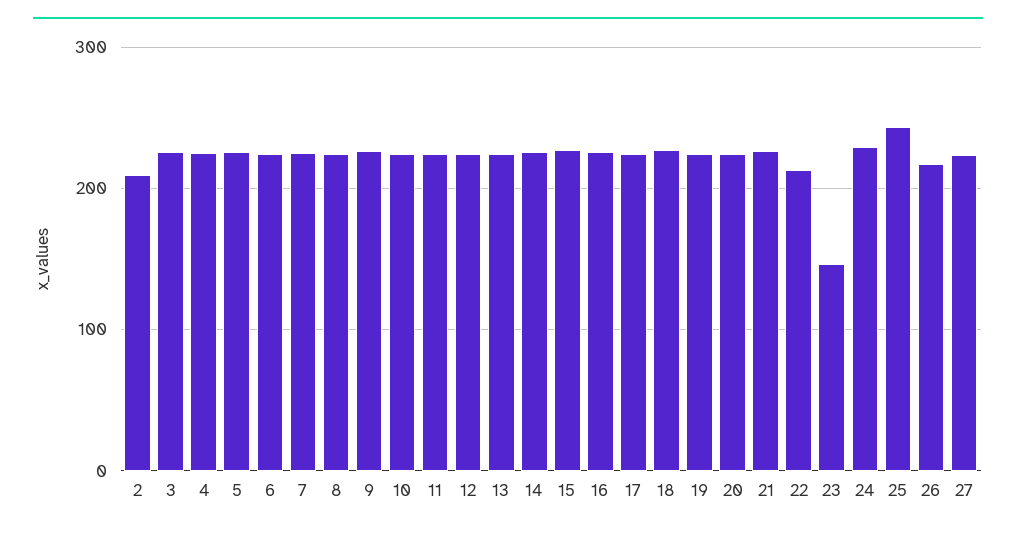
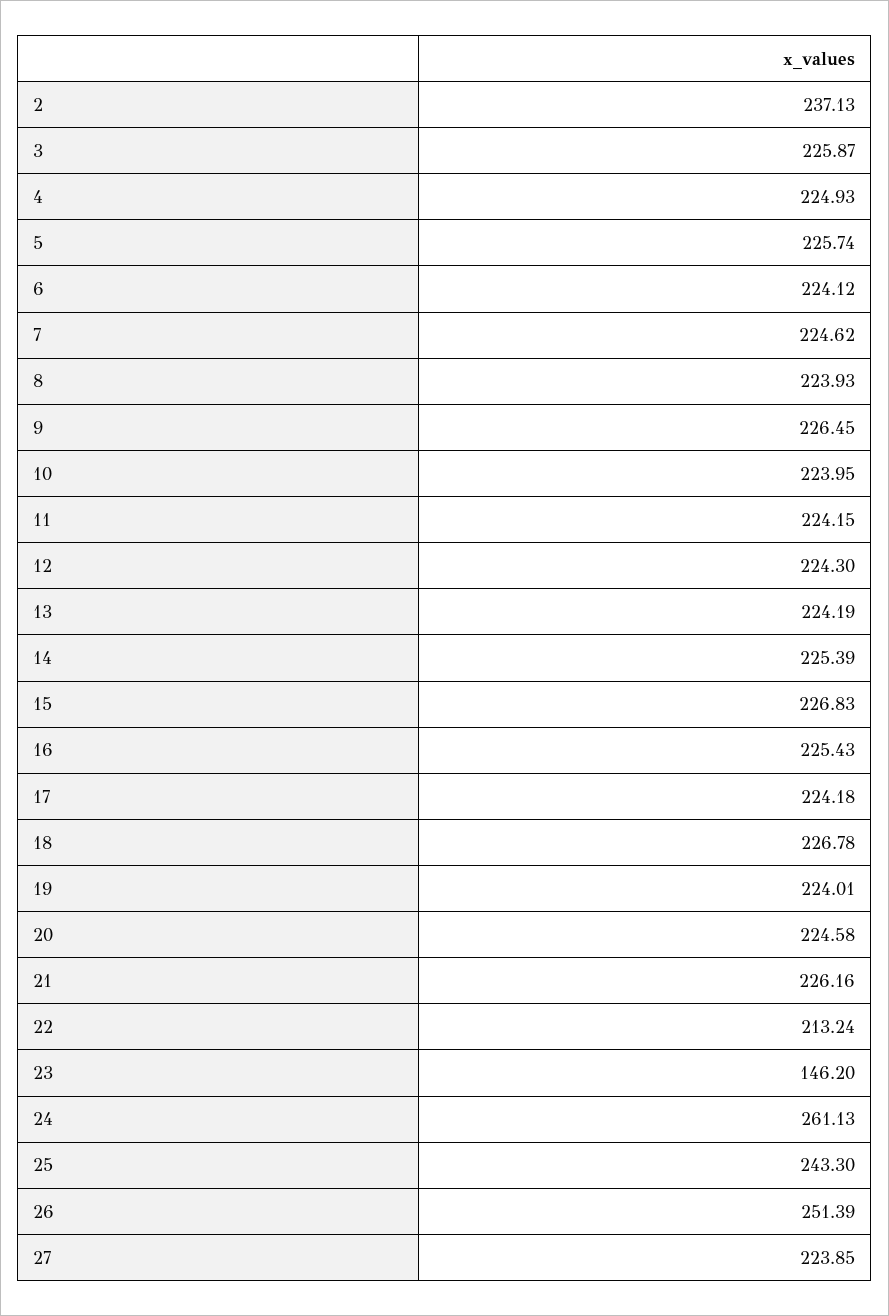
2: 210 -> 237.13
24: 230 -> 261.13
26: 220 -> 251.39

